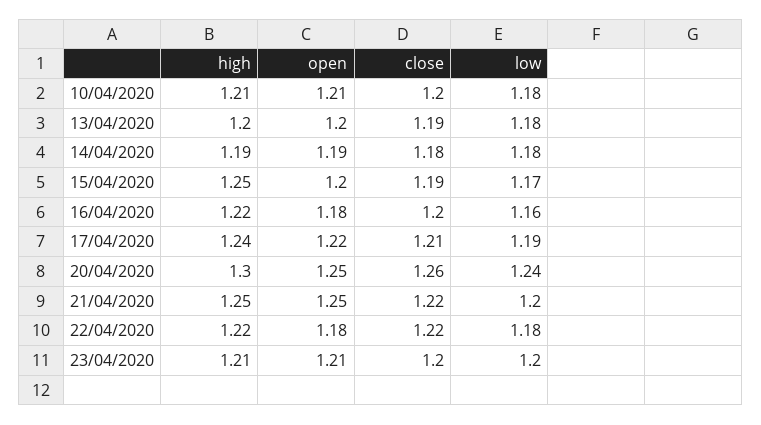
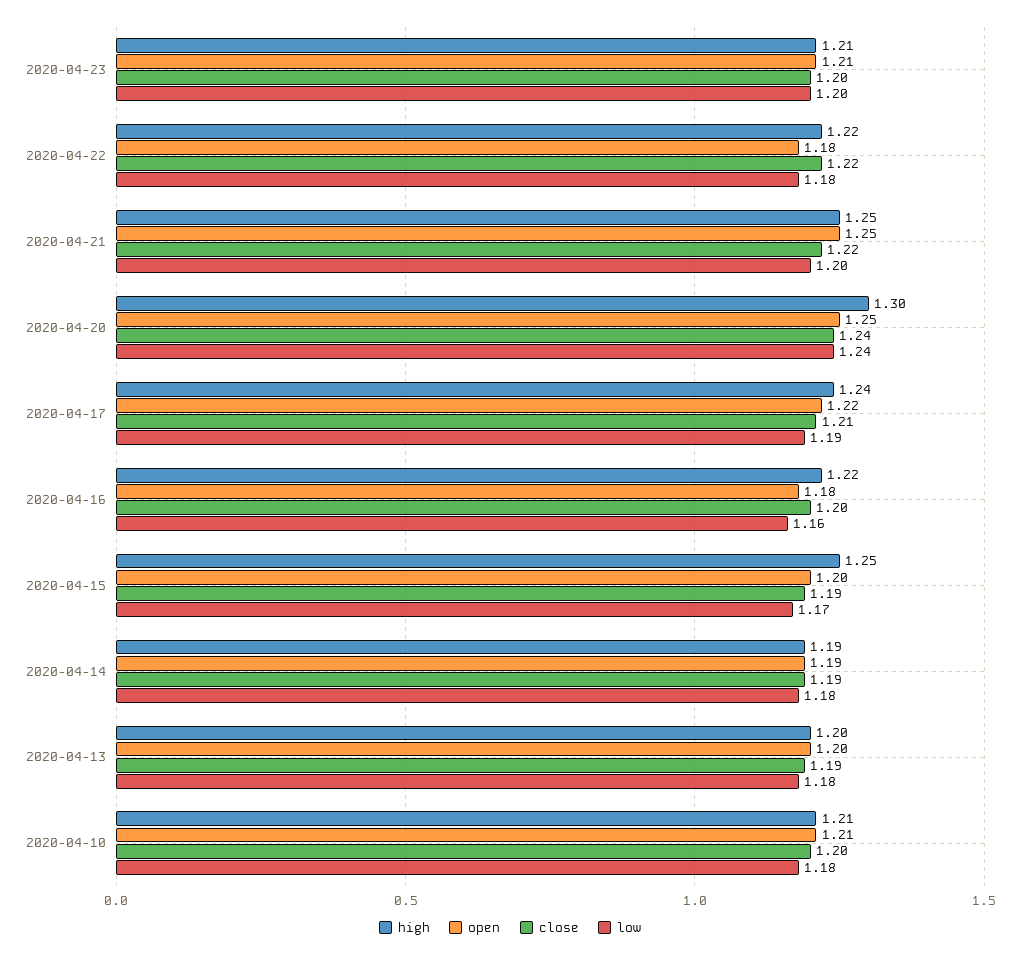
close, 14/04/2020: 1.18 -> 1.19
close, 20/04/2020: 1.26 -> 1.24

